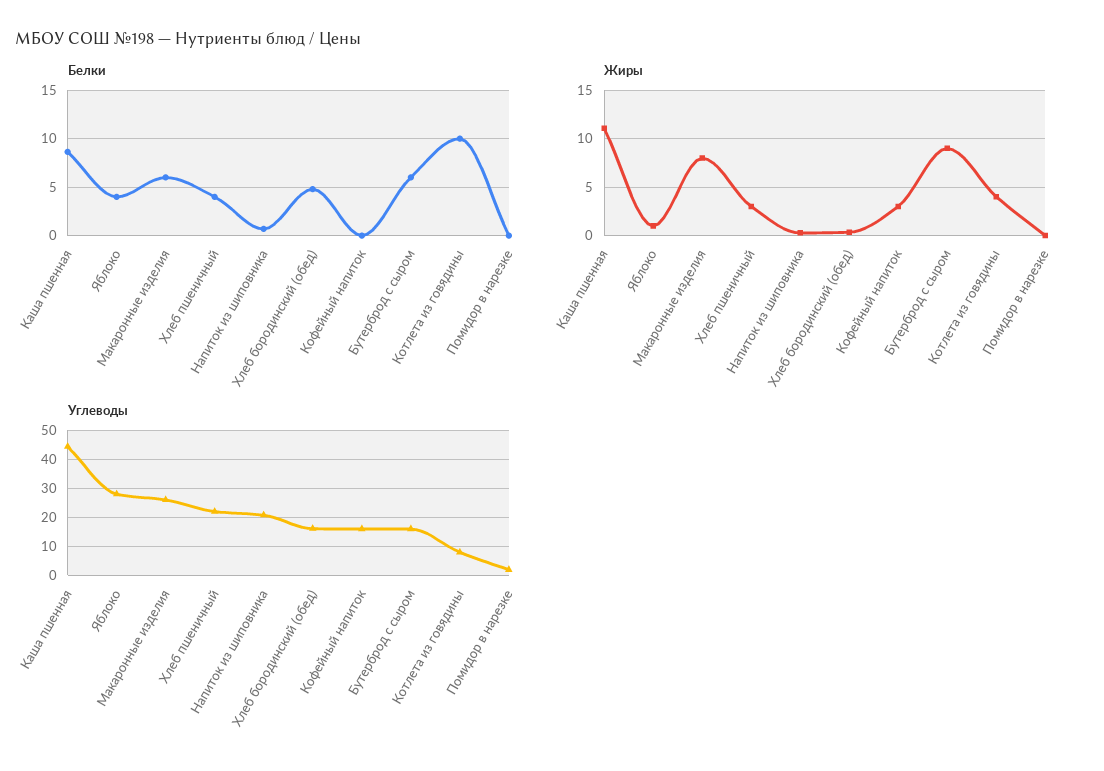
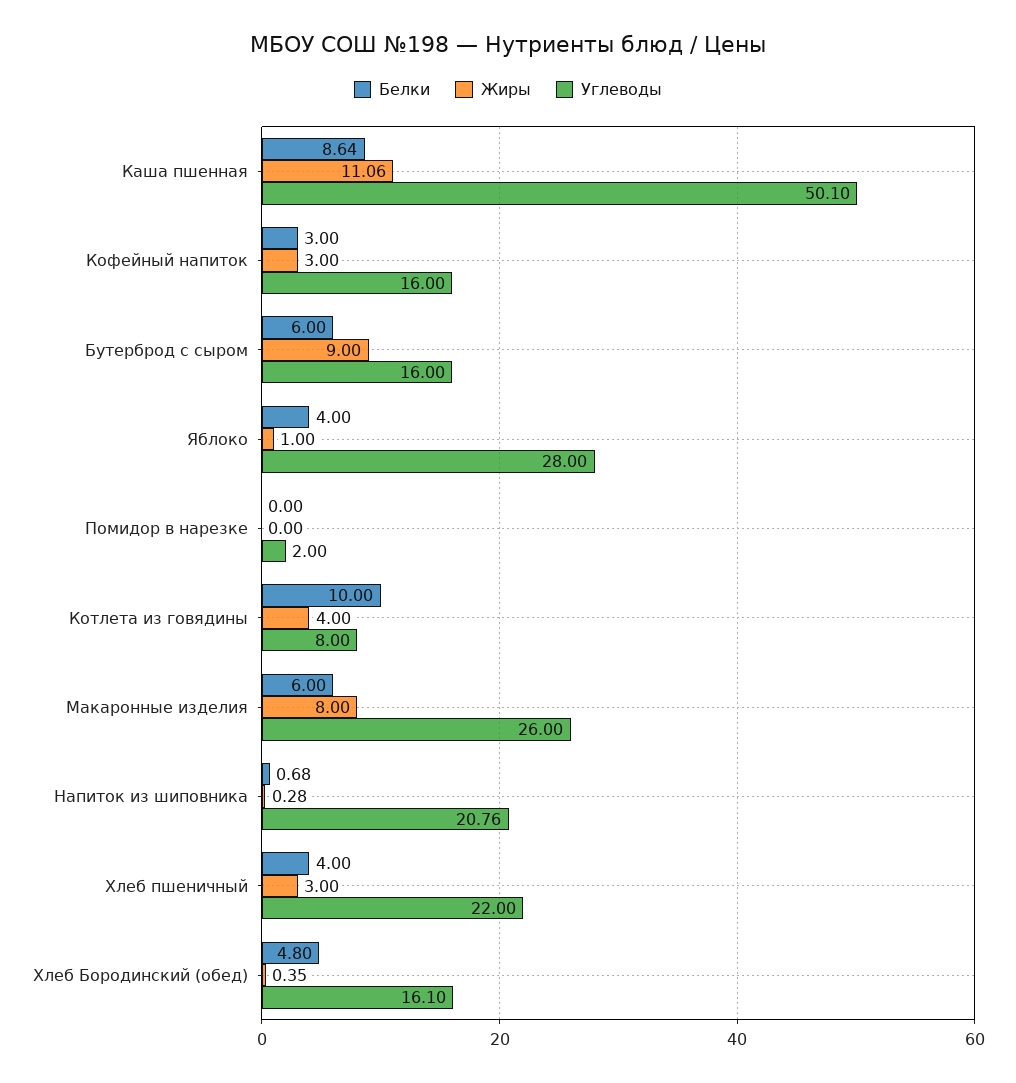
Белки, Кофейный напиток: 0 -> 3
Углеводы, Каша пшенная: 45 -> 50.1

